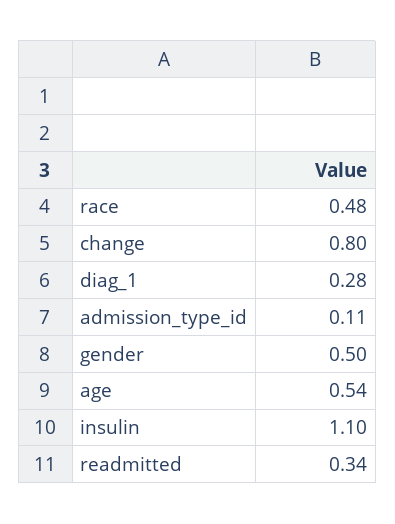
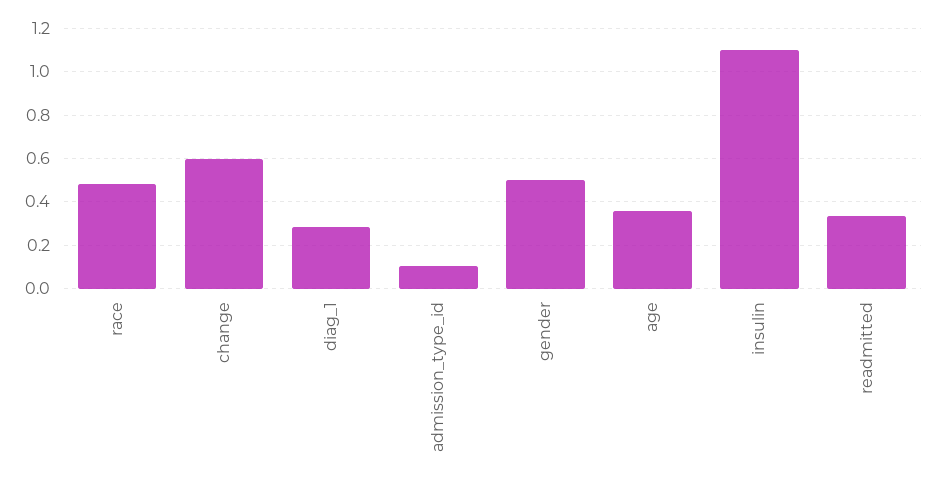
change: 0.8 -> 0.6
age: 0.54 -> 0.35

